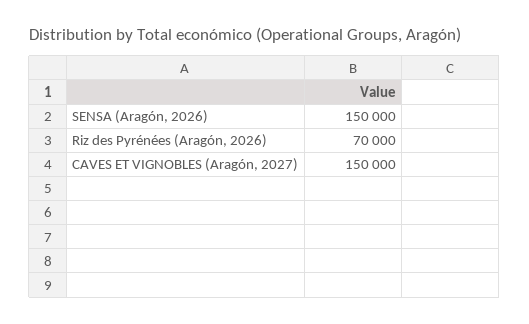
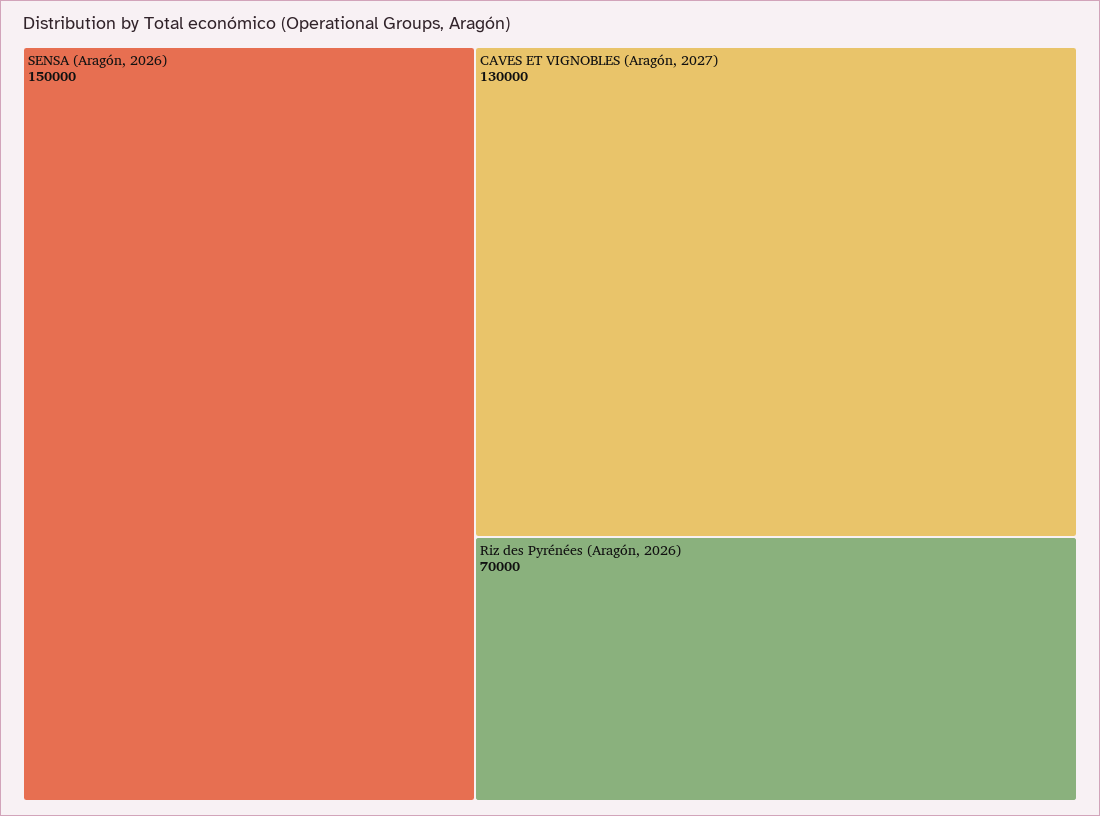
CAVES ET VIGNOBLES (Aragón, 2027): 150000 -> 130000

